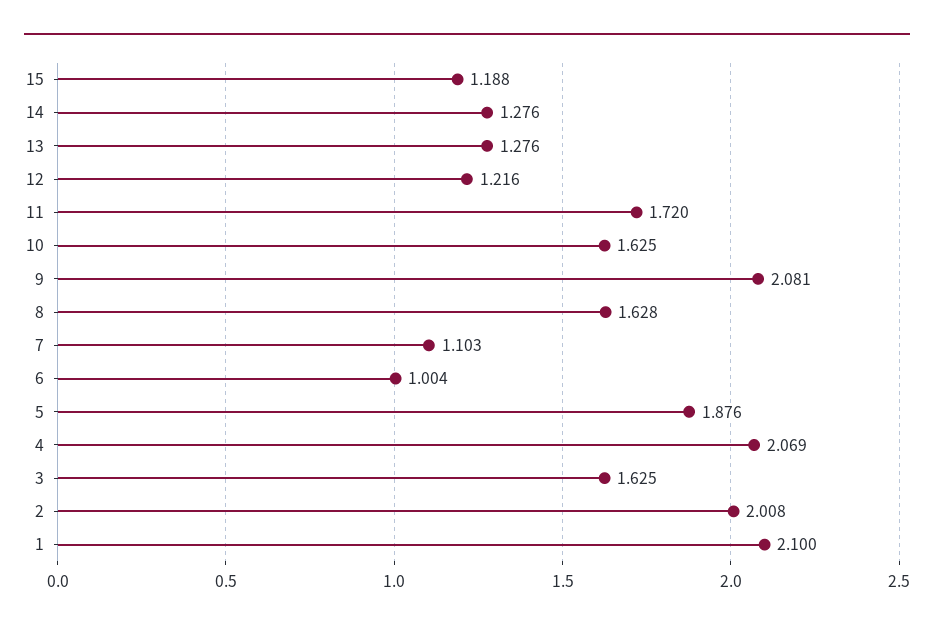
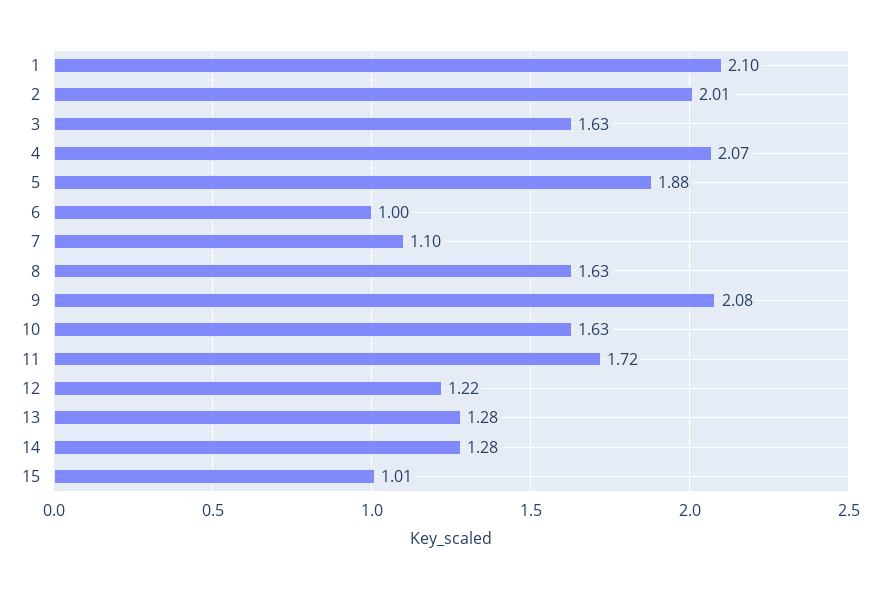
15: 1.188 -> 1.01

